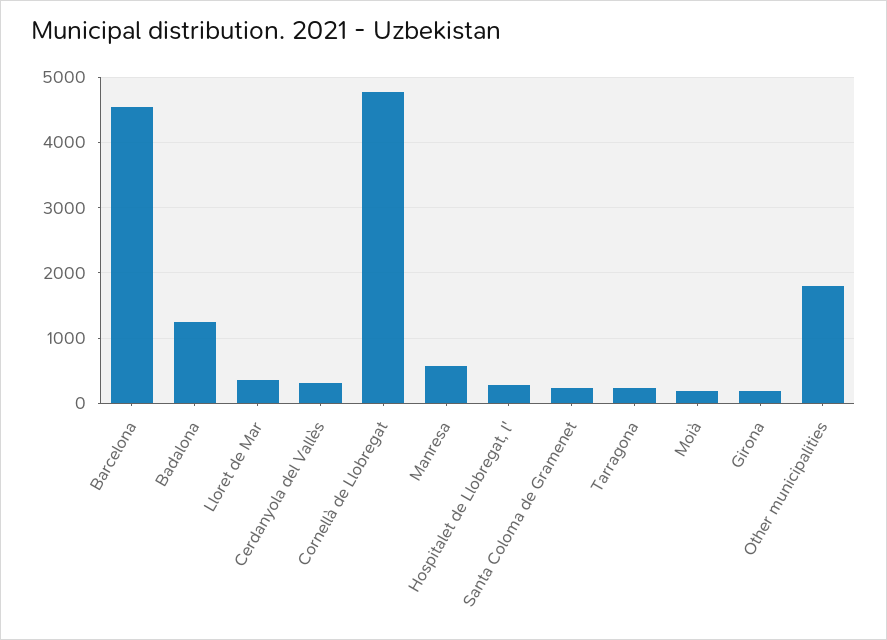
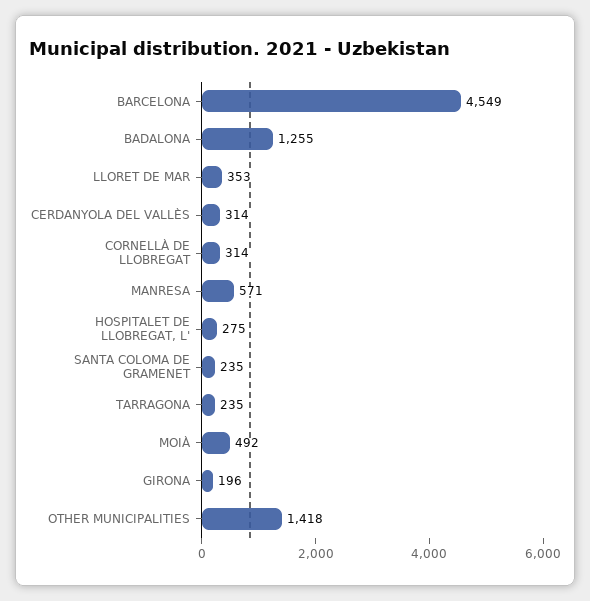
Cornellà de Llobregat: 4800 -> 314
Moià: 200 -> 492
Other municipalities: 1800 -> 1418

